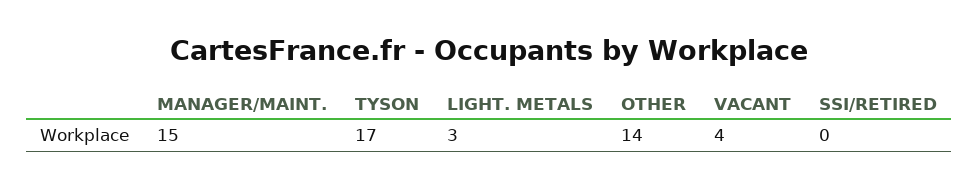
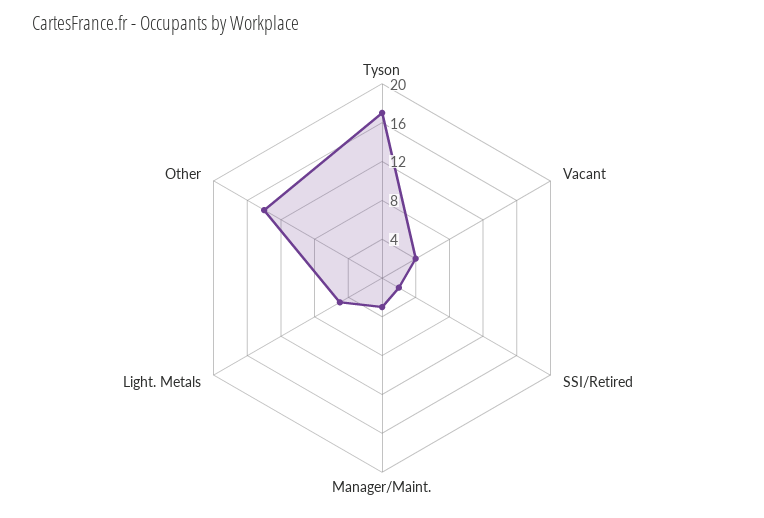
MANAGER/MAINT.: 15 -> 3
LIGHT. METALS: 3 -> 5
SSI/RETIRED: 0 -> 2

